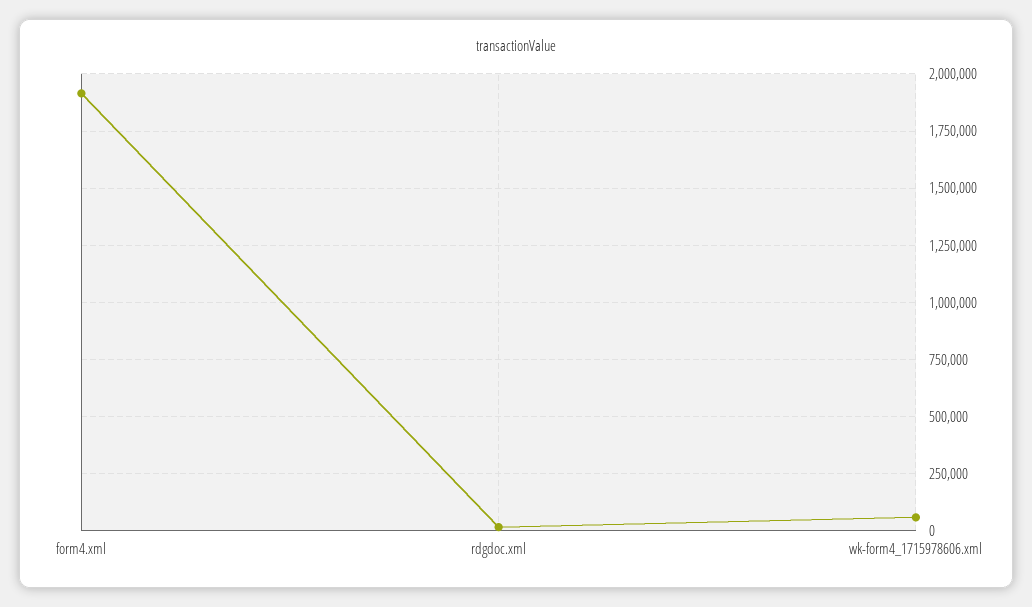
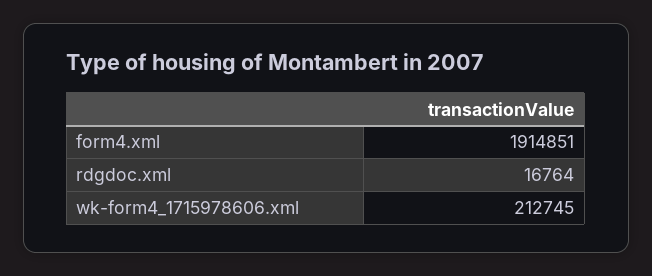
wk-form4_1715978606.xml: 50000 -> 212745

